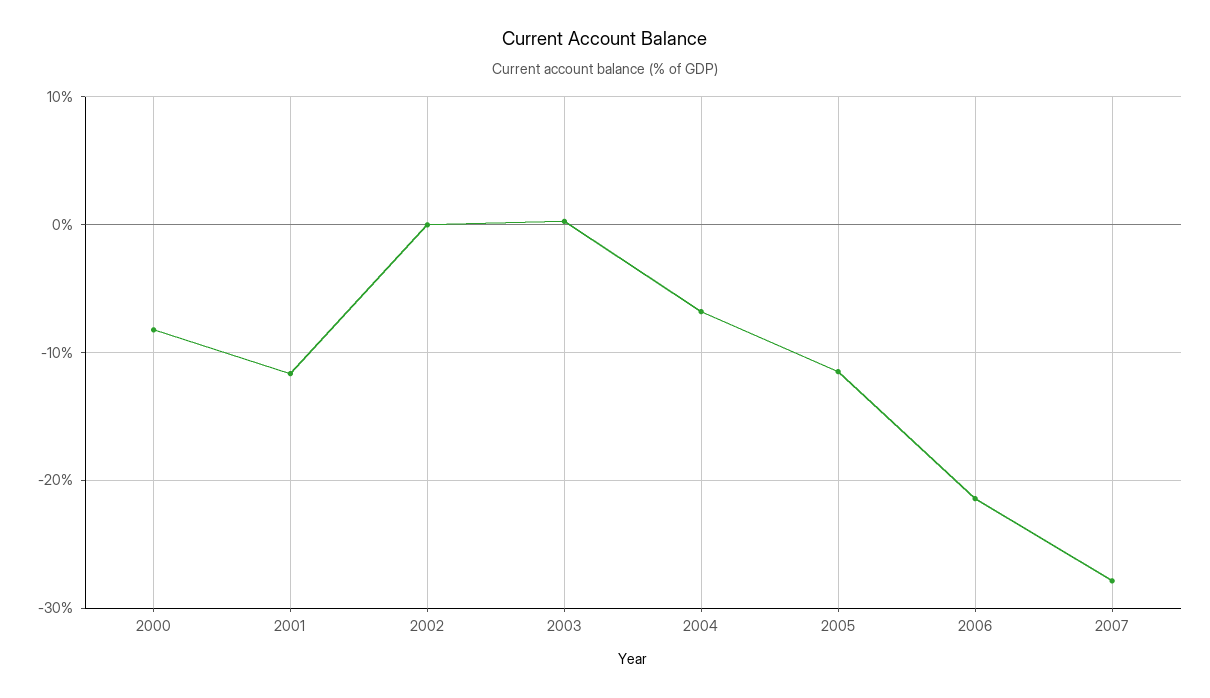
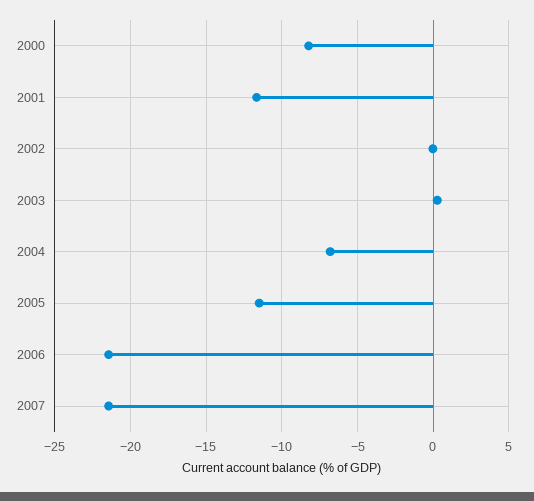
2007: -28 -> -21.5

